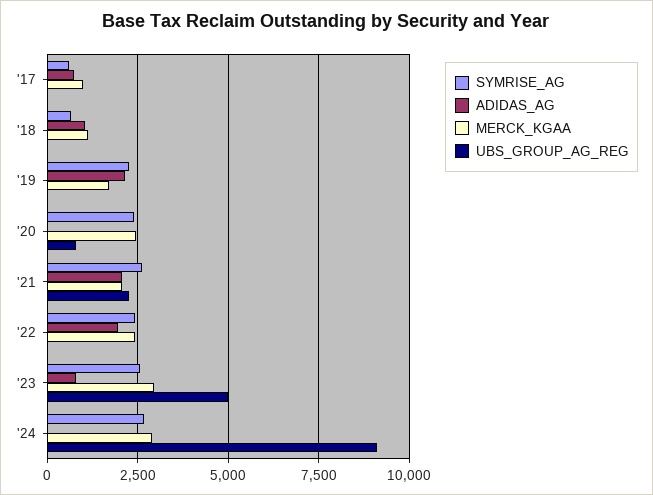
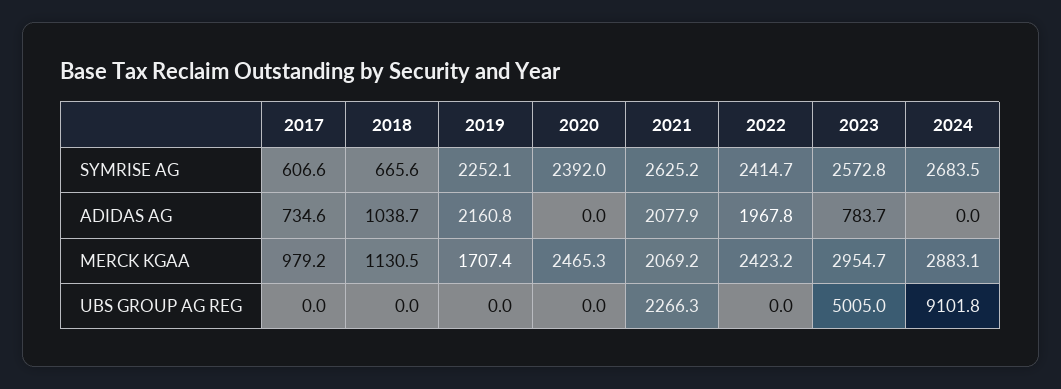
UBS_GROUP_AG_REG, '20: 750 -> 0

